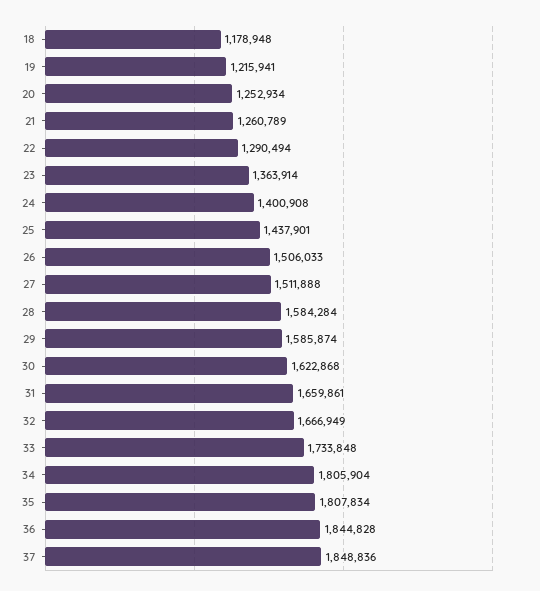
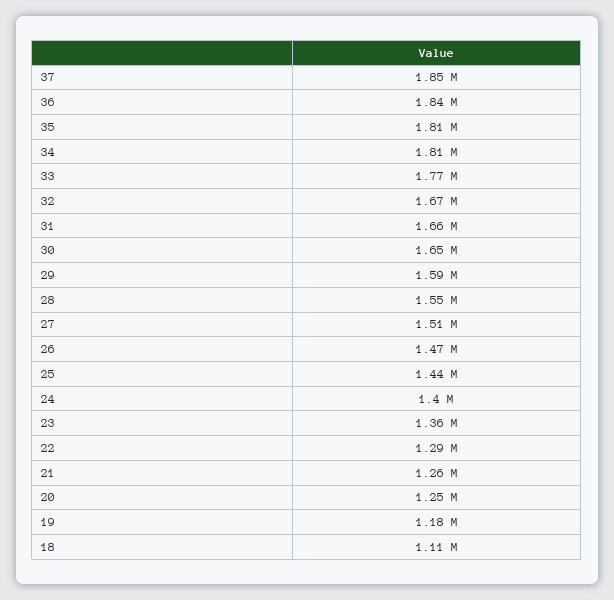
18: 1178948 -> 1110000
19: 1215941 -> 1180000
26: 1506033 -> 1470000
28: 1584284 -> 1550000
30: 1622868 -> 1650000
33: 1733848 -> 1770000

